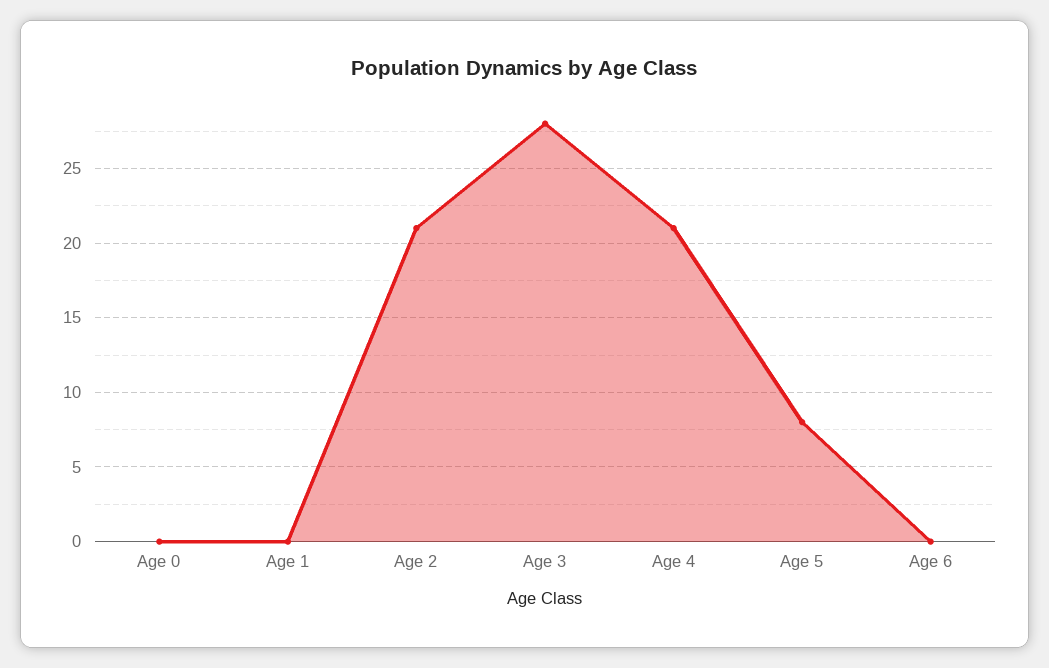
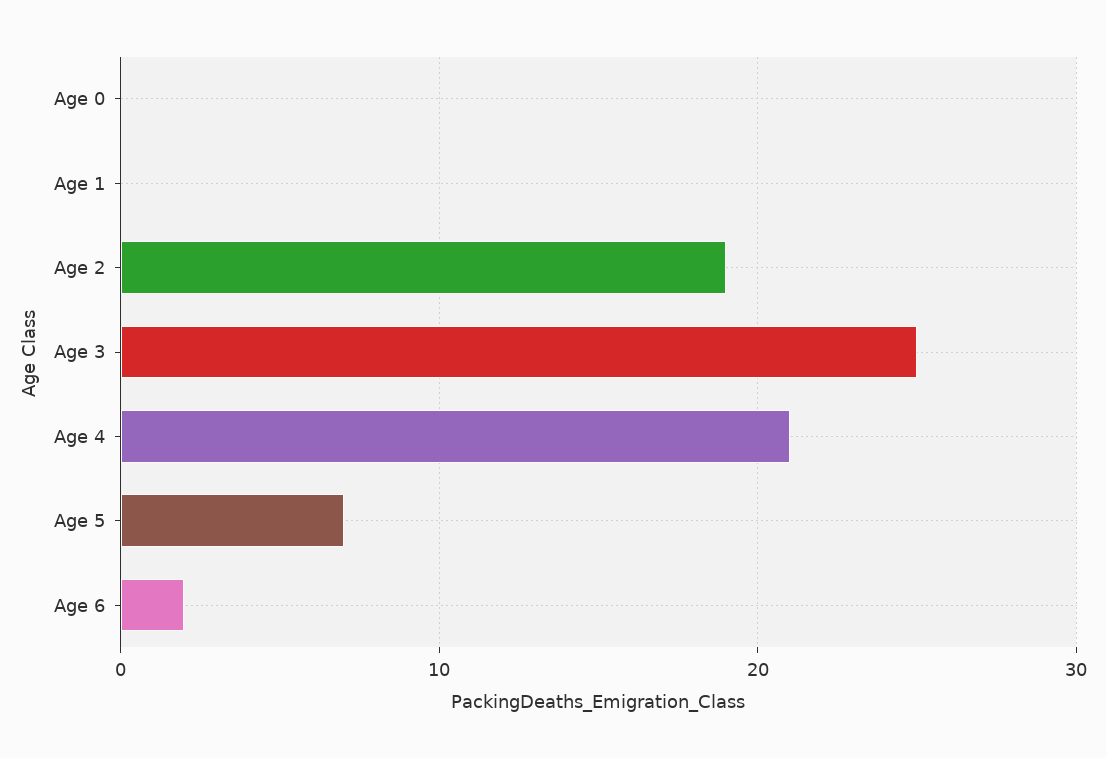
Age 2: 21 -> 19
Age 3: 28 -> 25
Age 5: 8 -> 7
Age 6: 0 -> 2

